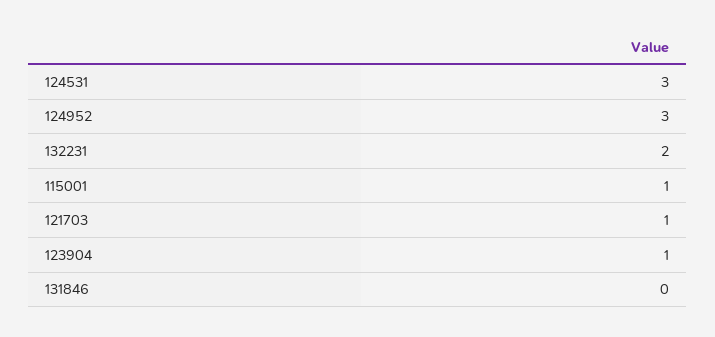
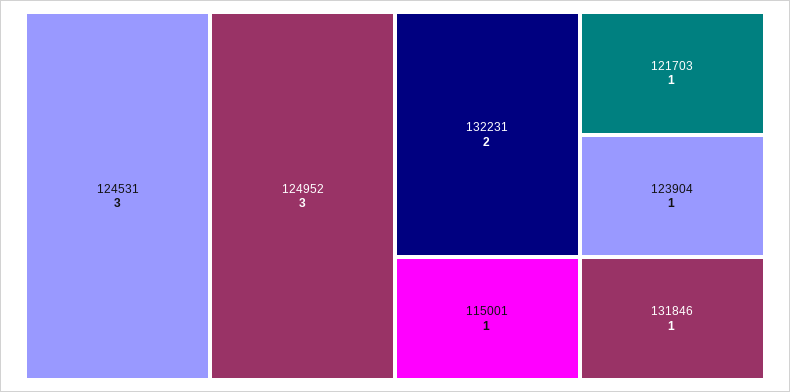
131846: 0 -> 1

